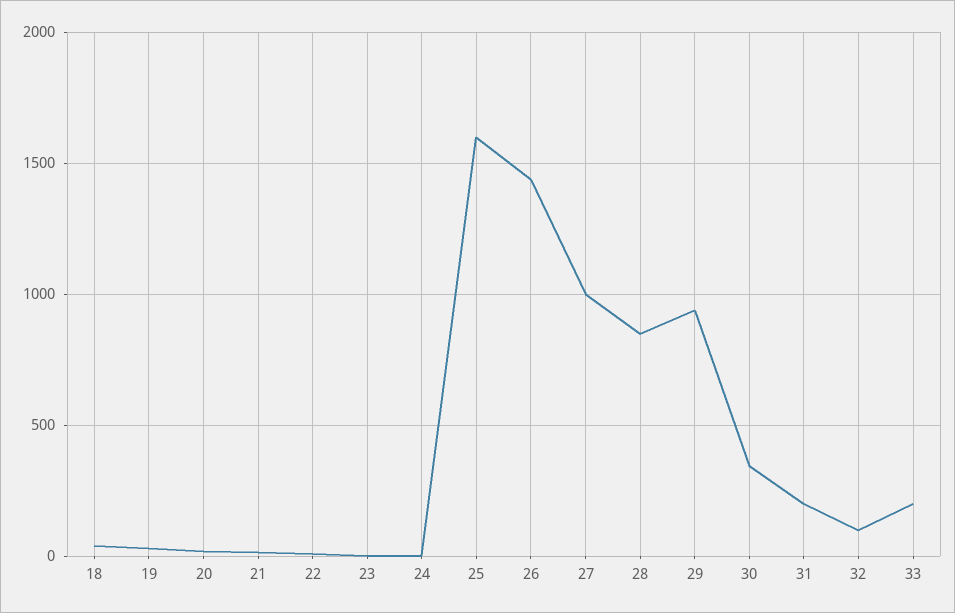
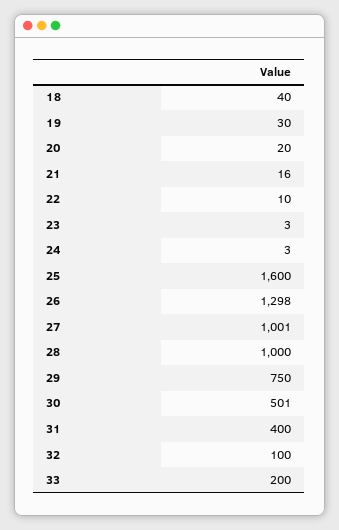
26: 1450 -> 1298
28: 850 -> 1000
29: 950 -> 750
30: 350 -> 501
31: 200 -> 400

